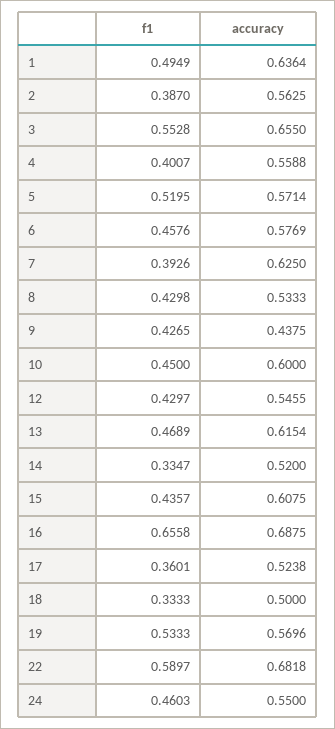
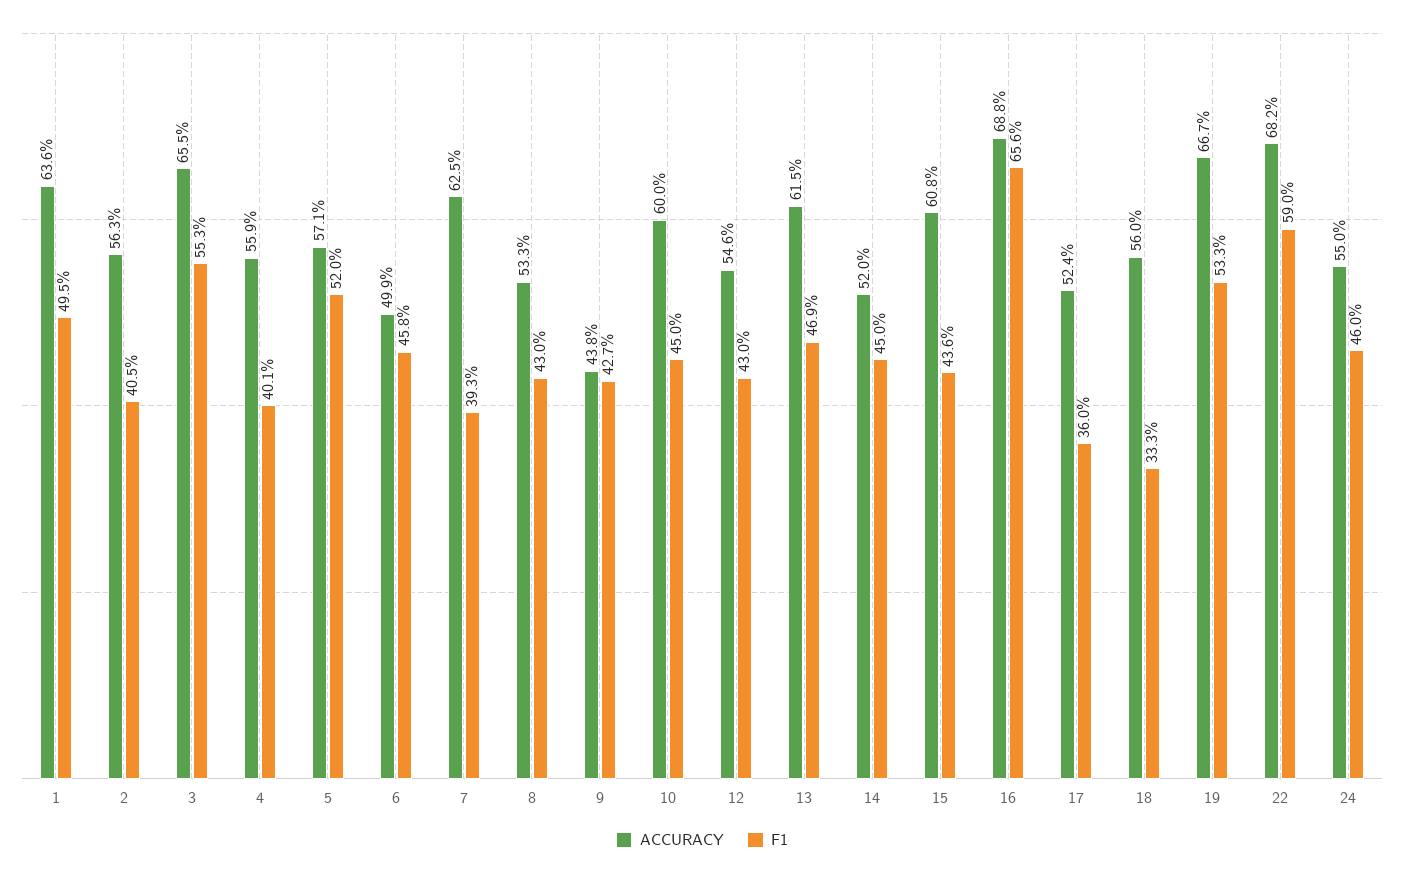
f1, 2: 0.387 -> 0.405
accuracy, 6: 0.5769 -> 0.499
f1, 14: 0.3347 -> 0.45
accuracy, 18: 0.5 -> 0.56
accuracy, 19: 0.5696 -> 0.667

